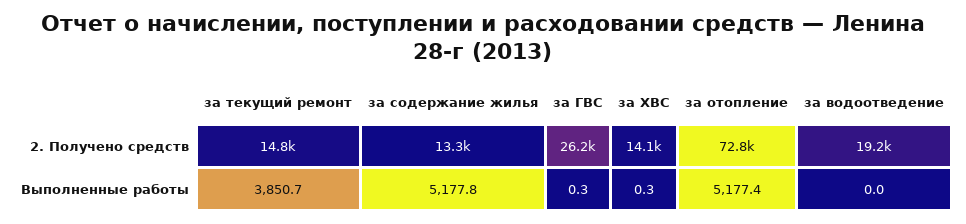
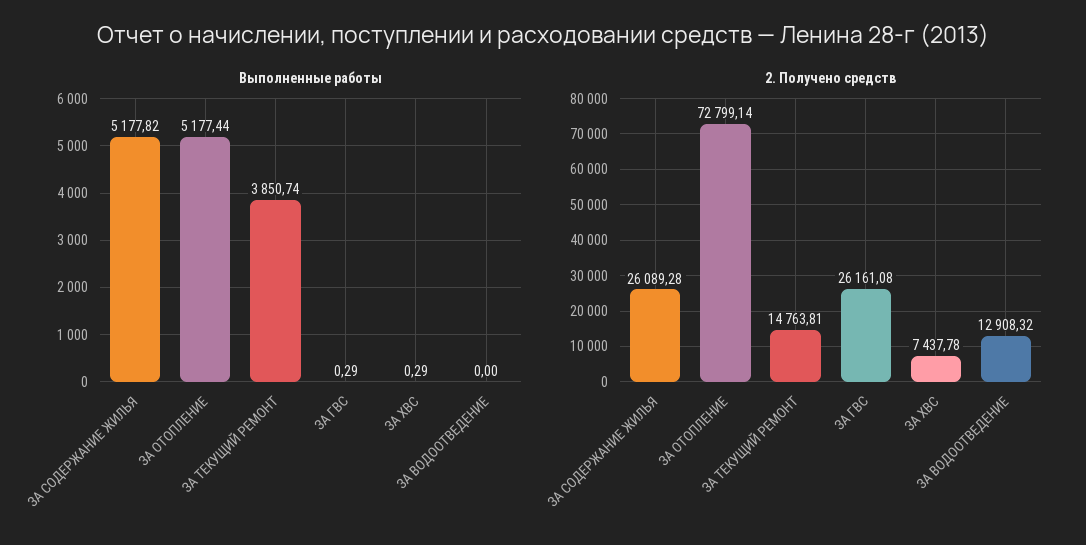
2. Получено средств, за содержание жилья: 13300 -> 26089.28
2. Получено средств, за ХВС: 14100 -> 7437.78
2. Получено средств, за водоотведение: 19200 -> 12908.32

